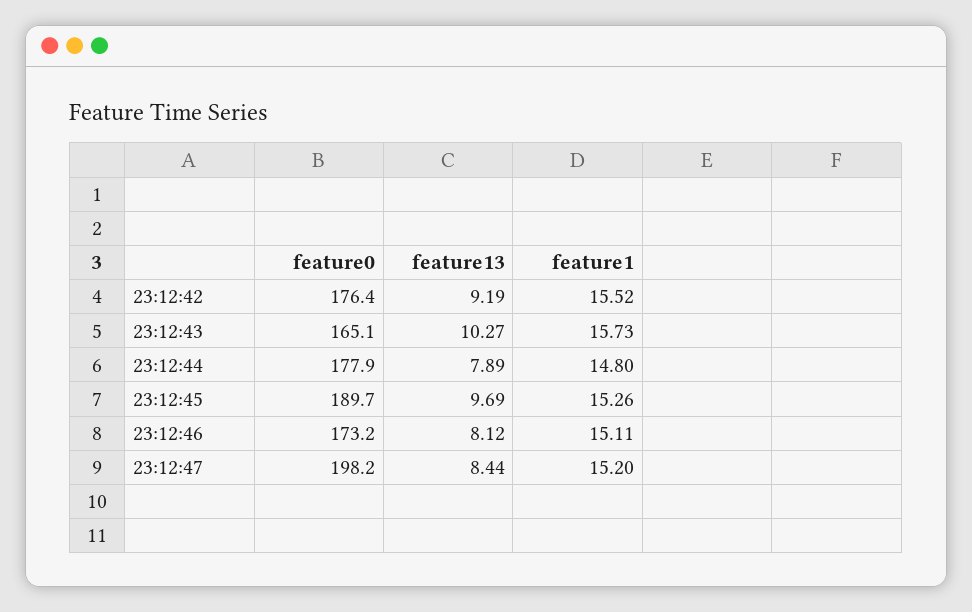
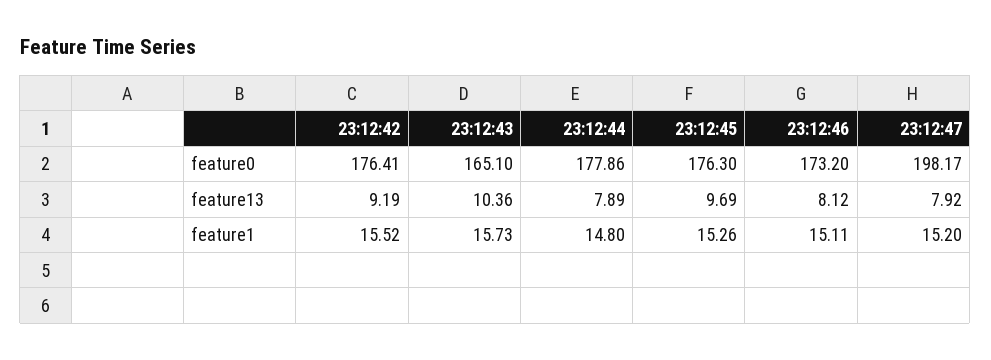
feature13, 23:12:43: 10.27 -> 10.36
feature0, 23:12:45: 189.7 -> 176.3
feature13, 23:12:47: 8.44 -> 7.92

